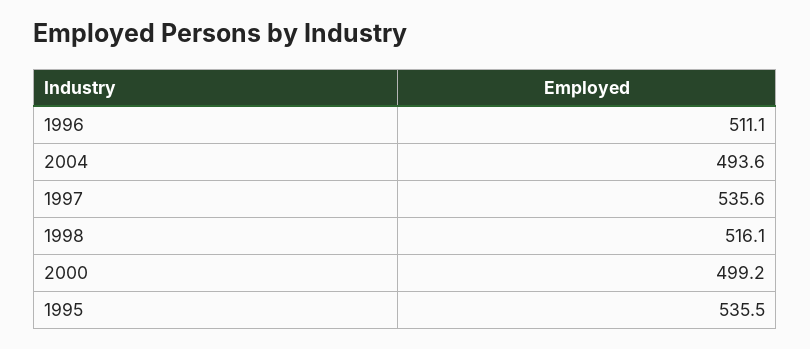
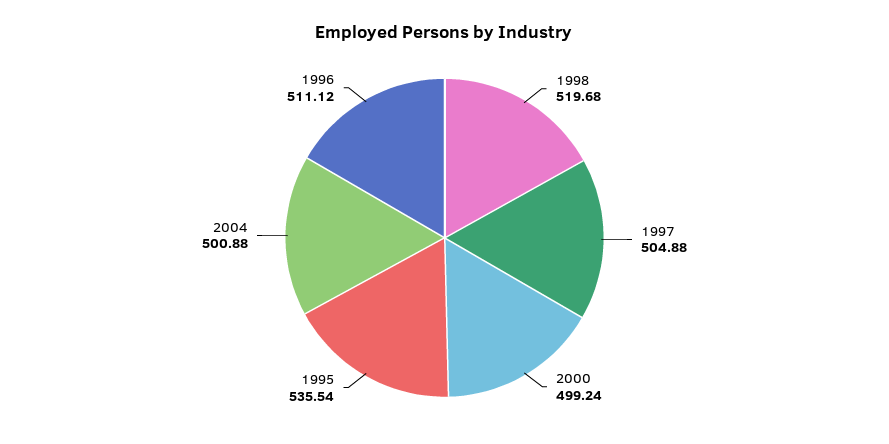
2004: 493.6 -> 500.88
1997: 535.6 -> 504.88
1998: 516.1 -> 519.68

